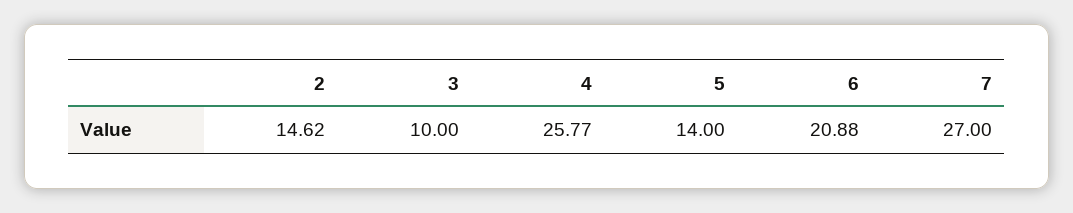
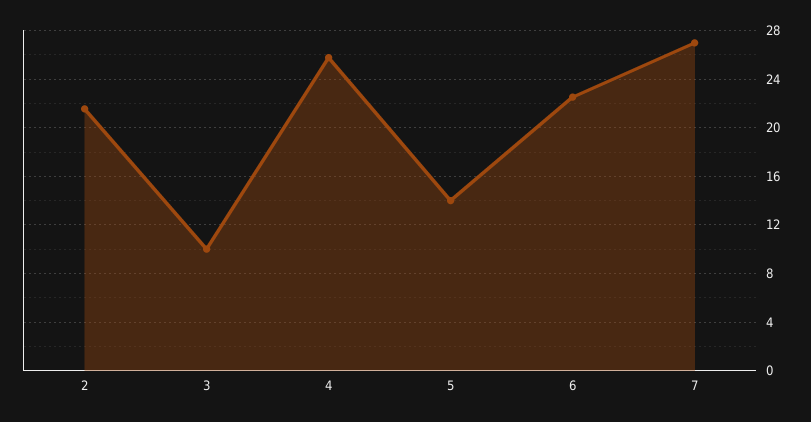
2: 14.62 -> 21.5
6: 20.88 -> 22.5

